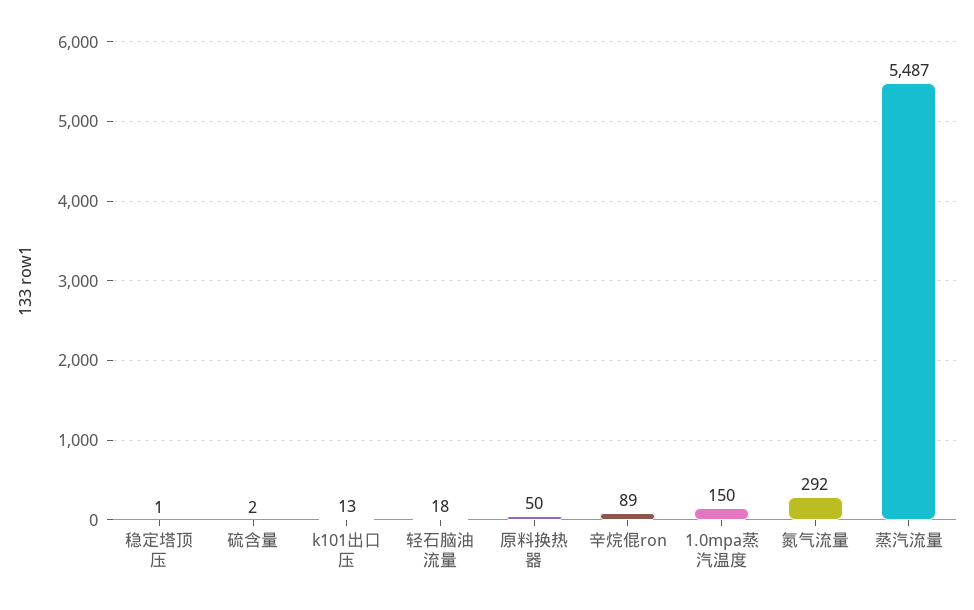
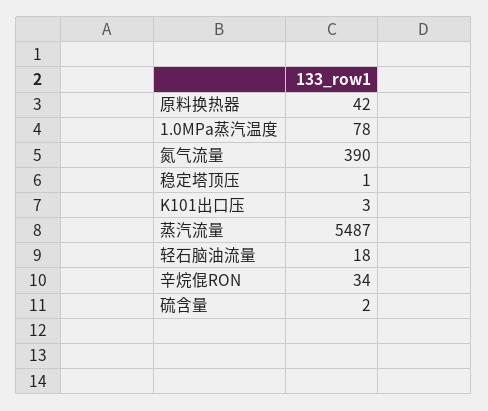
k101出口压: 13 -> 3
原料换热器: 50 -> 42
辛烷倱ron: 89 -> 34
1.0mpa蒸汽温度: 150 -> 78
氮气流量: 292 -> 390

